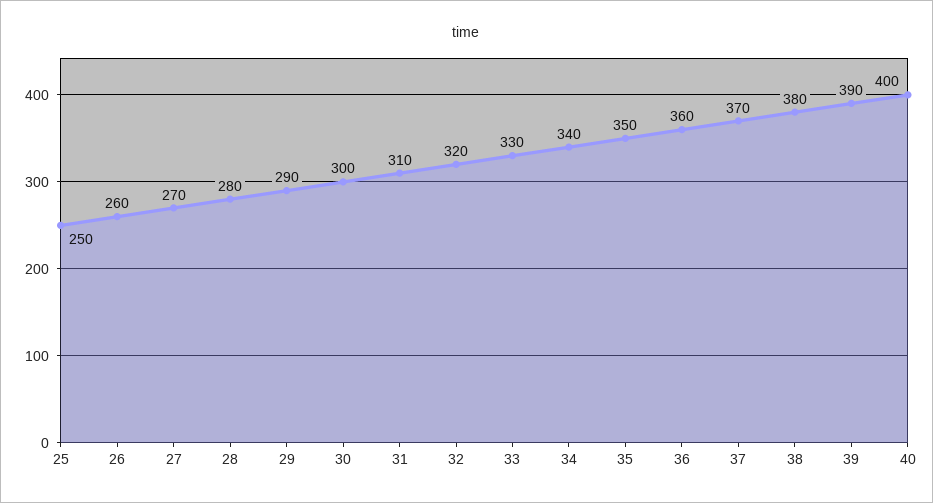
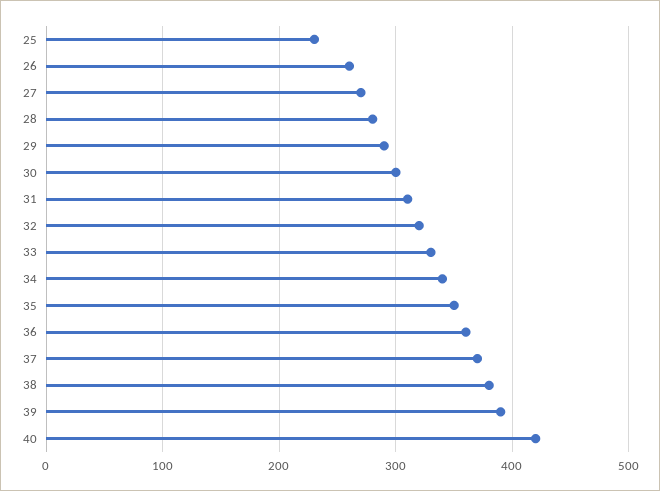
25: 250 -> 230
40: 400 -> 420

